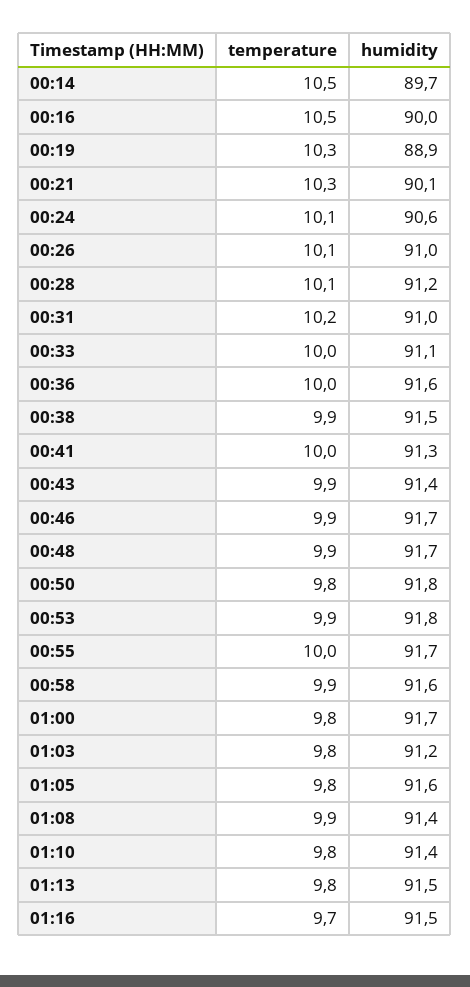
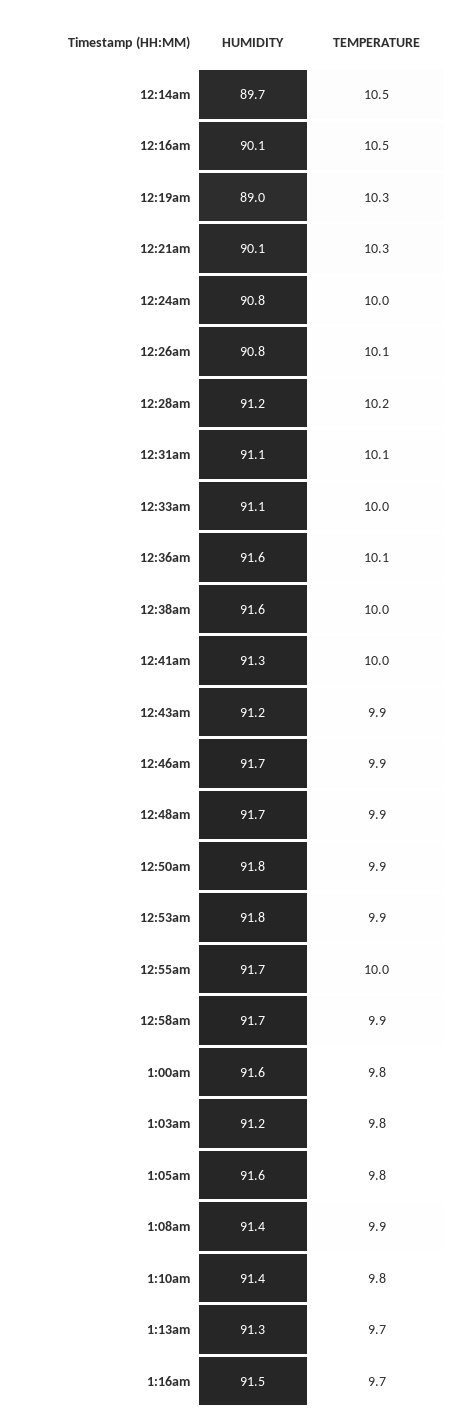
humidity, 00:16: 90 -> 90.1
humidity, 00:19: 88.9 -> 89
temperature, 00:24: 10.1 -> 10
humidity, 00:24: 90.6 -> 90.8
humidity, 00:26: 91 -> 90.8
temperature, 00:28: 10.1 -> 10.2
temperature, 00:31: 10.2 -> 10.1
humidity, 00:31: 91 -> 91.1
temperature, 00:36: 10 -> 10.1
temperature, 00:38: 9.9 -> 10
humidity, 00:38: 91.5 -> 91.6
humidity, 00:43: 91.4 -> 91.2
temperature, 00:50: 9.8 -> 9.9
humidity, 00:58: 91.6 -> 91.7
humidity, 01:00: 91.7 -> 91.6
temperature, 01:13: 9.8 -> 9.7
humidity, 01:13: 91.5 -> 91.3

